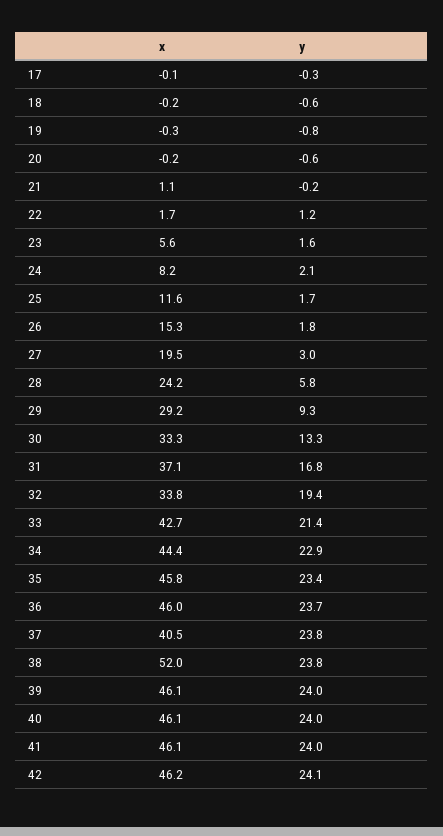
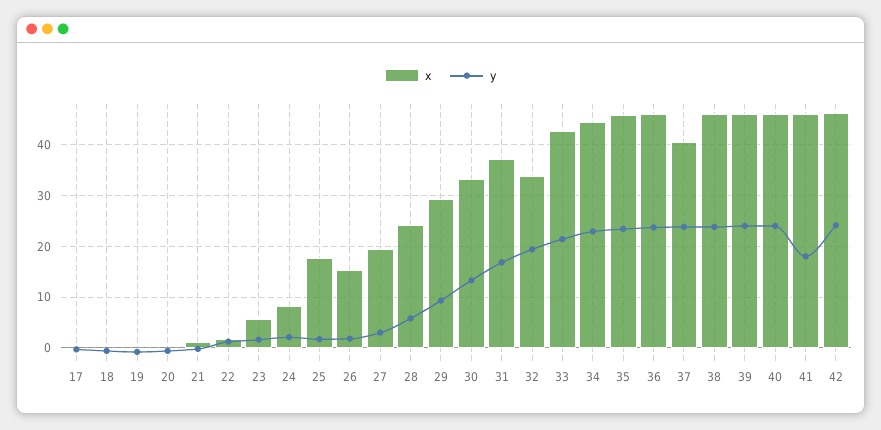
x, 25: 11.6 -> 18
x, 38: 52 -> 46
y, 41: 24 -> 18

